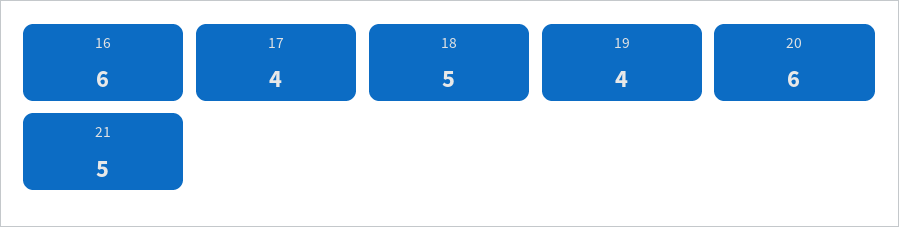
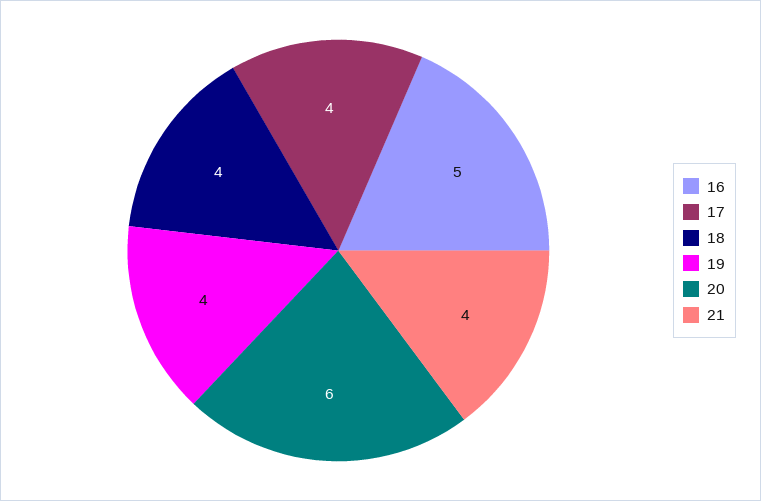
16: 6 -> 5
18: 5 -> 4
21: 5 -> 4

